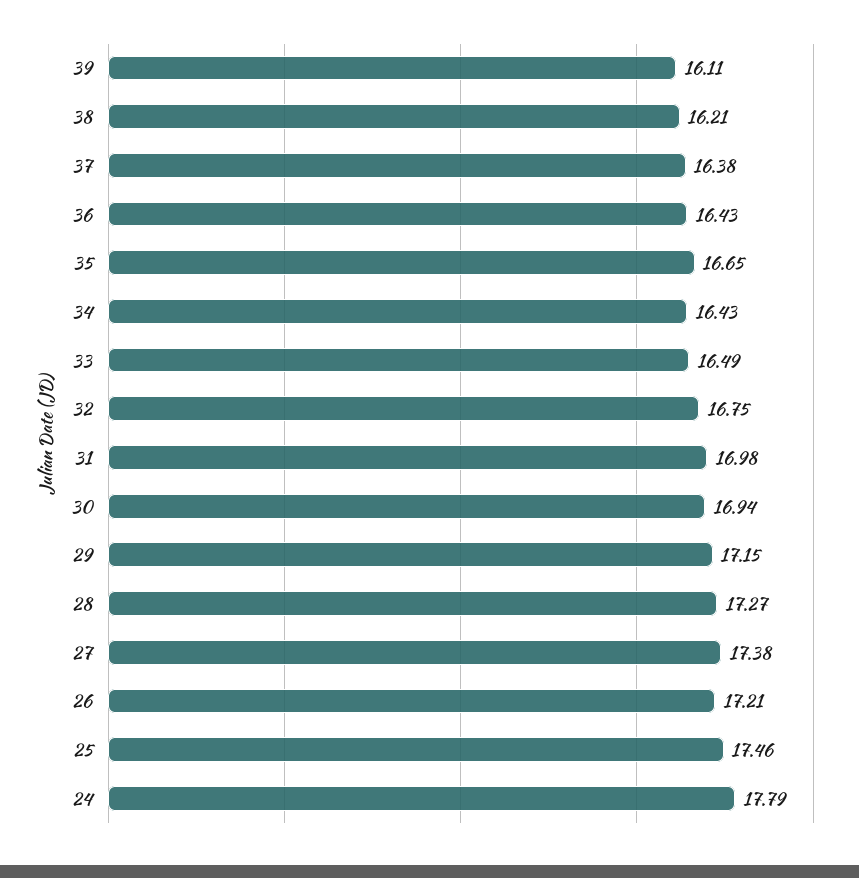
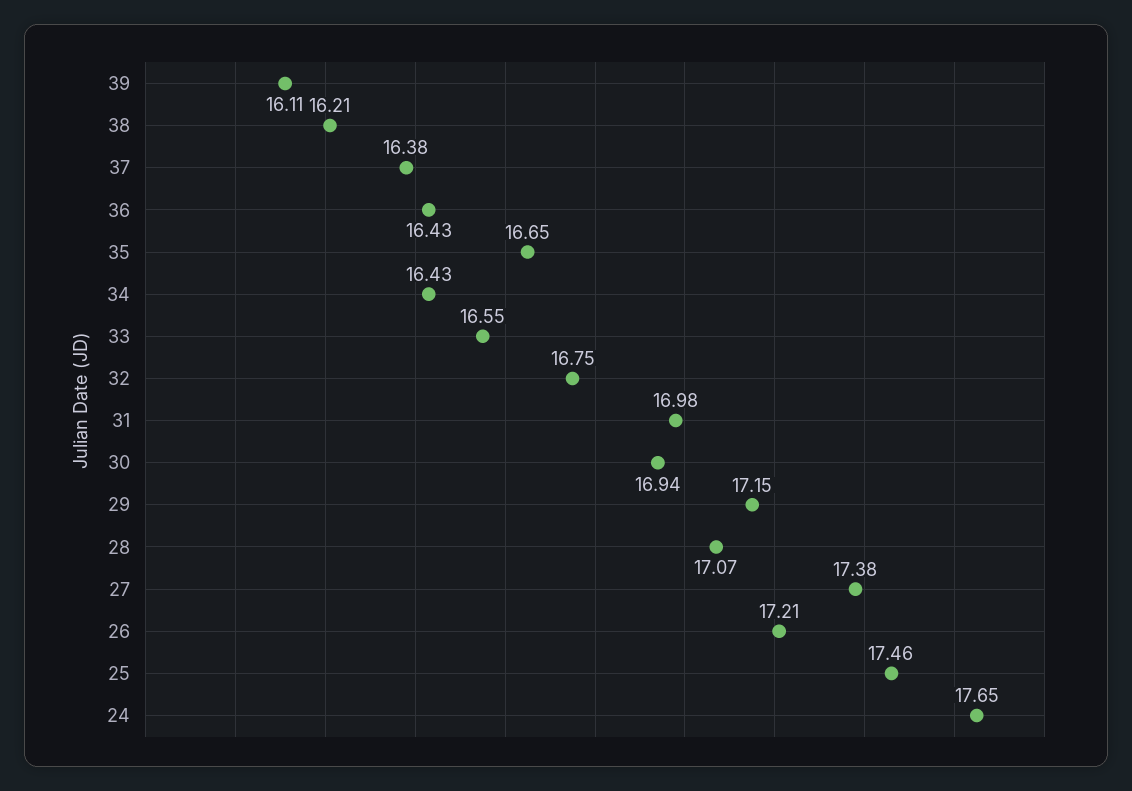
33: 16.49 -> 16.55
28: 17.27 -> 17.07
24: 17.79 -> 17.65

